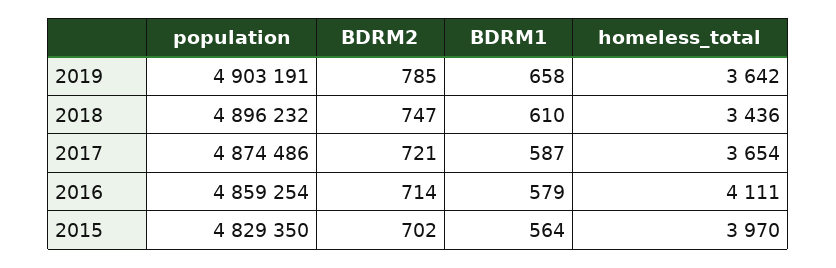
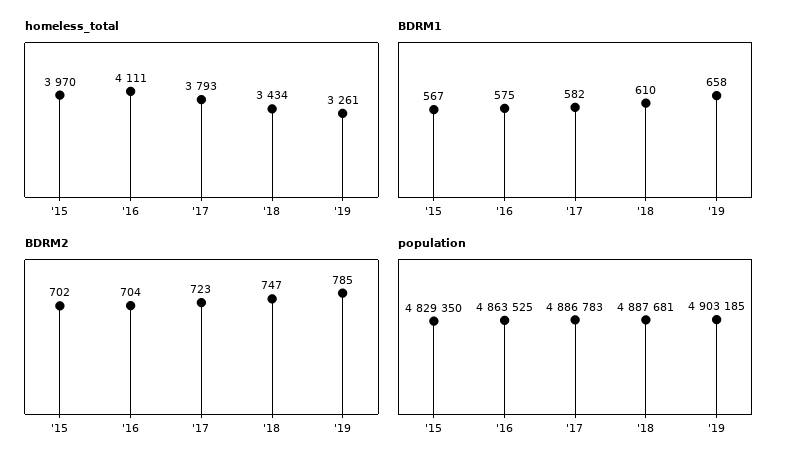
population, 2019: 4903191 -> 4903185
homeless_total, 2019: 3642 -> 3261
population, 2018: 4896232 -> 4887681
homeless_total, 2018: 3436 -> 3434
population, 2017: 4874486 -> 4886783
BDRM2, 2017: 721 -> 723
BDRM1, 2017: 587 -> 582
homeless_total, 2017: 3654 -> 3793
population, 2016: 4859254 -> 4863525
BDRM2, 2016: 714 -> 704
BDRM1, 2016: 579 -> 575
BDRM1, 2015: 564 -> 567

